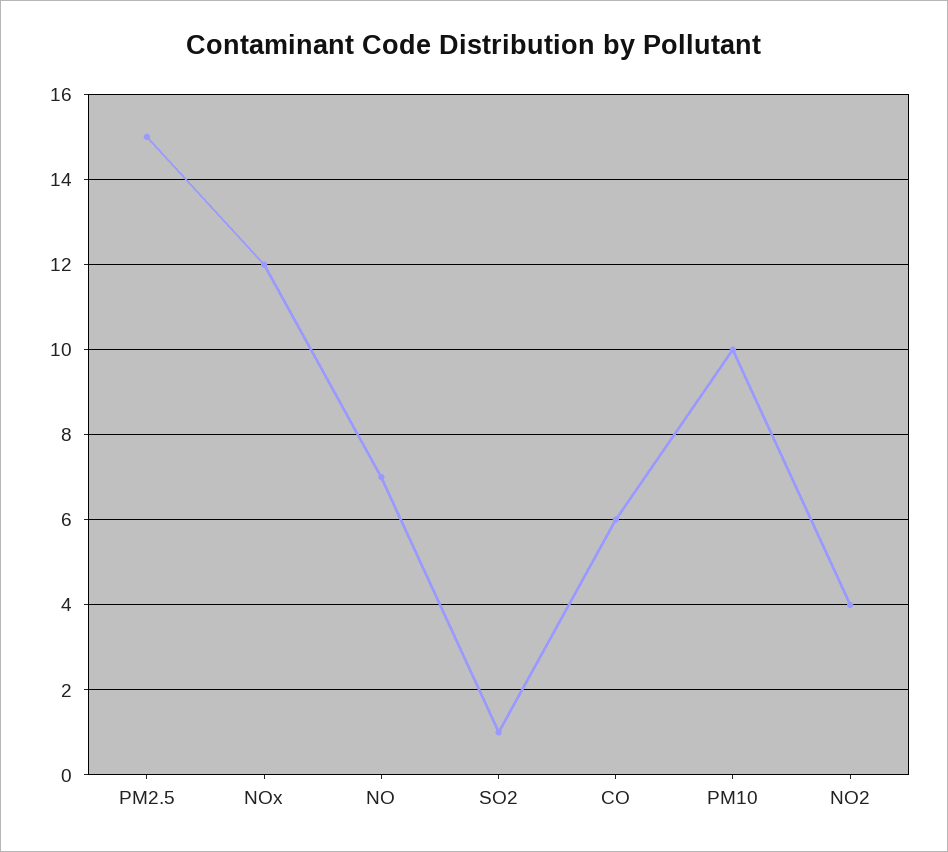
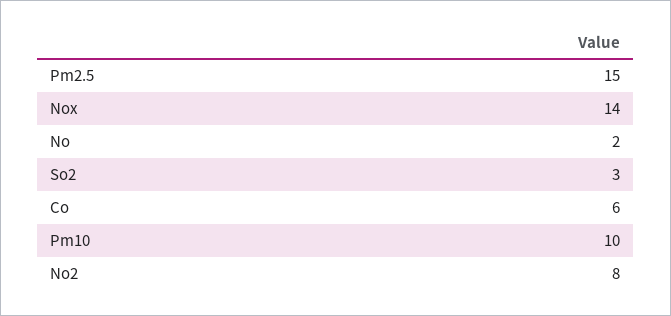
NOx: 12 -> 14
NO: 7 -> 2
SO2: 1 -> 3
NO2: 4 -> 8

